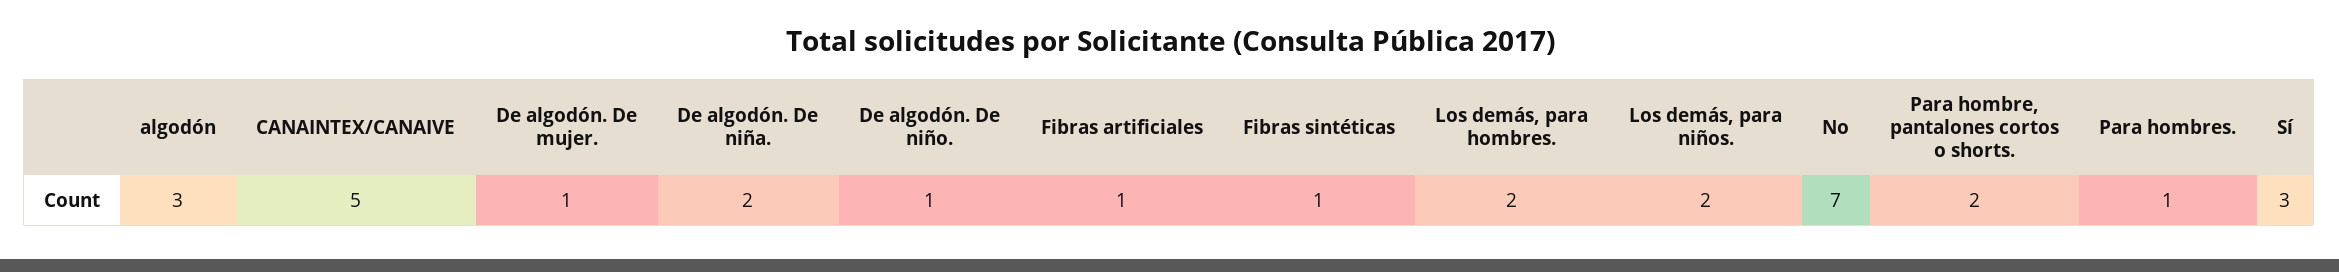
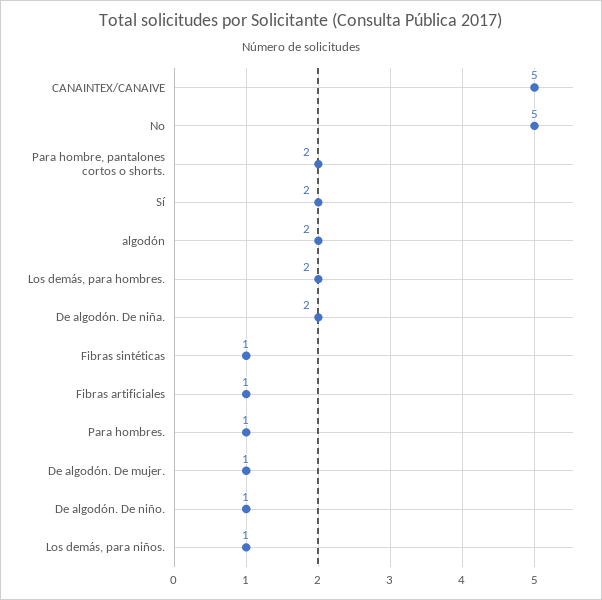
algodón: 3 -> 2
Los demás, para niños.: 2 -> 1
No: 7 -> 5
Sí: 3 -> 2

